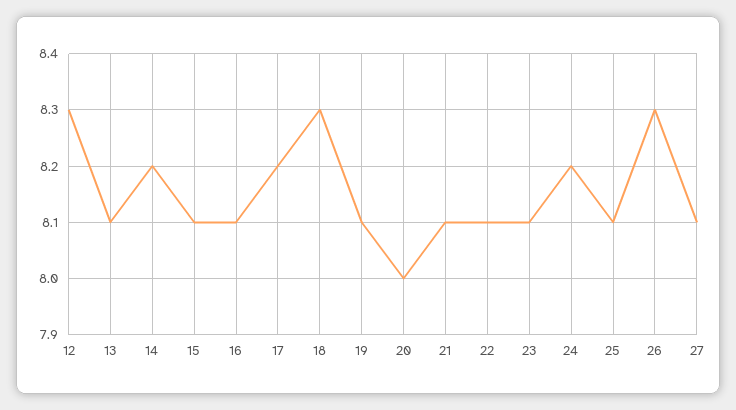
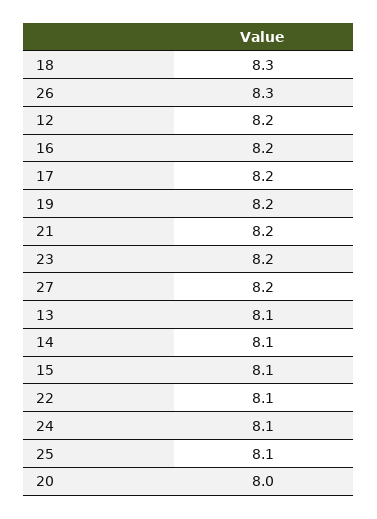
12: 8.3 -> 8.2
14: 8.2 -> 8.1
16: 8.1 -> 8.2
19: 8.1 -> 8.2
21: 8.1 -> 8.2
23: 8.1 -> 8.2
24: 8.2 -> 8.1
27: 8.1 -> 8.2

